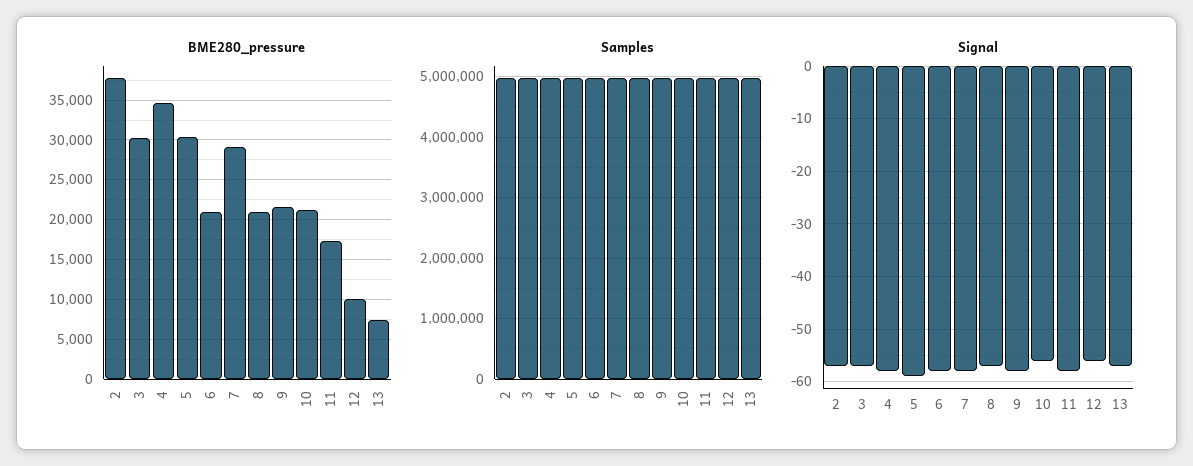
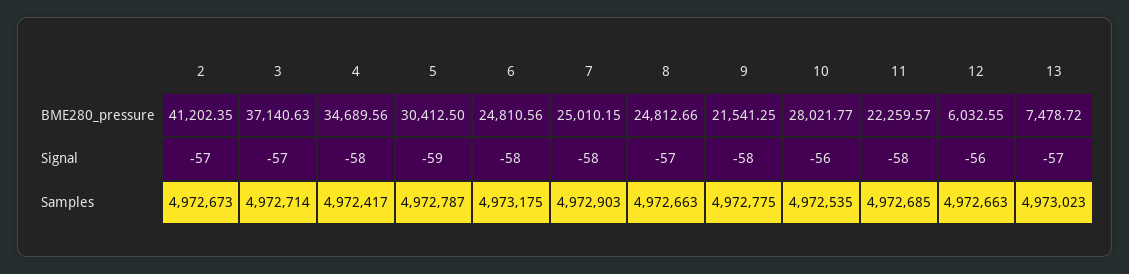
BME280_pressure, 2: 38000 -> 41202.35
BME280_pressure, 3: 30000 -> 37140.63
BME280_pressure, 6: 21000 -> 24810.56
BME280_pressure, 7: 29000 -> 25010.15
BME280_pressure, 8: 21000 -> 24812.66
BME280_pressure, 10: 21000 -> 28021.77
BME280_pressure, 11: 17000 -> 22259.57
BME280_pressure, 12: 10000 -> 6032.55

